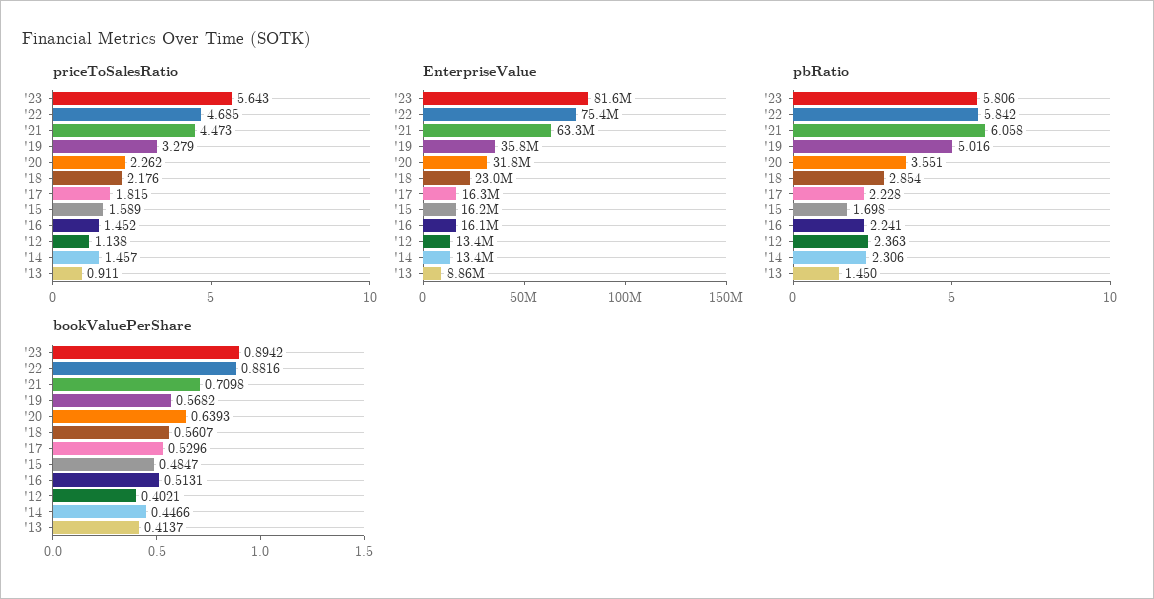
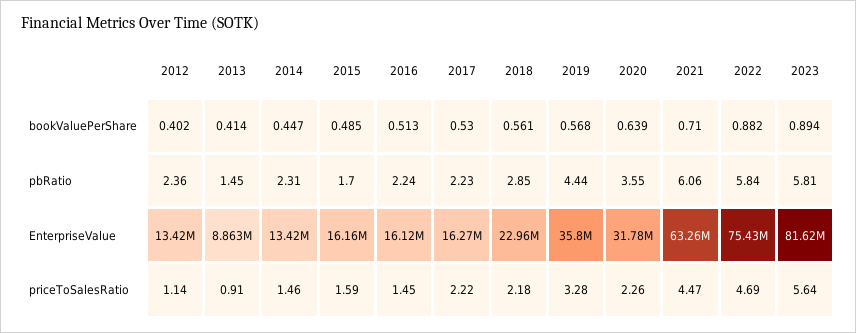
priceToSalesRatio, '17: 1.815 -> 2.22
pbRatio, '19: 5.016 -> 4.44

